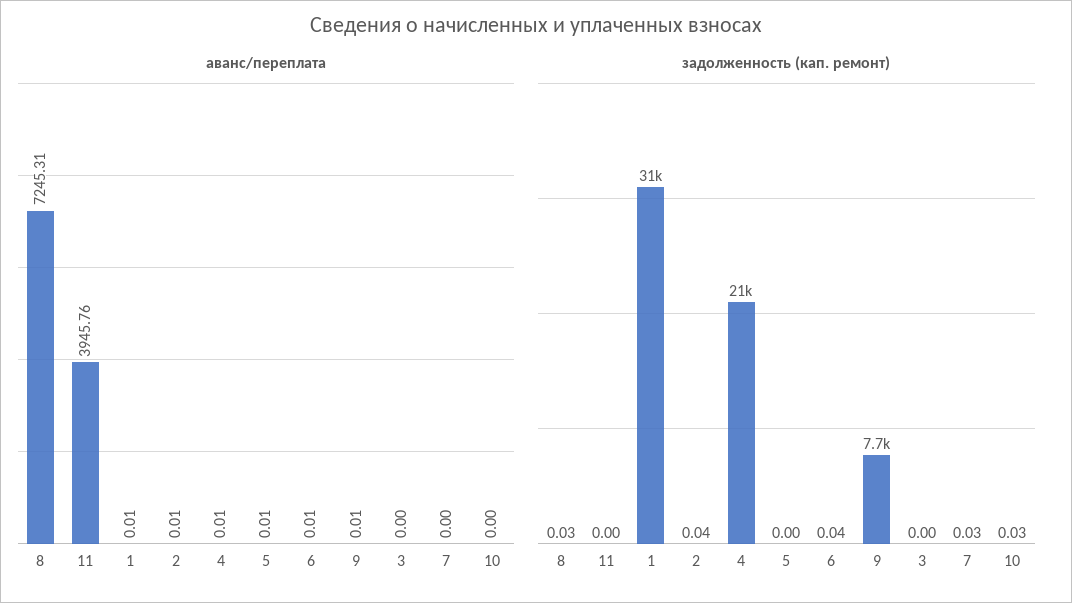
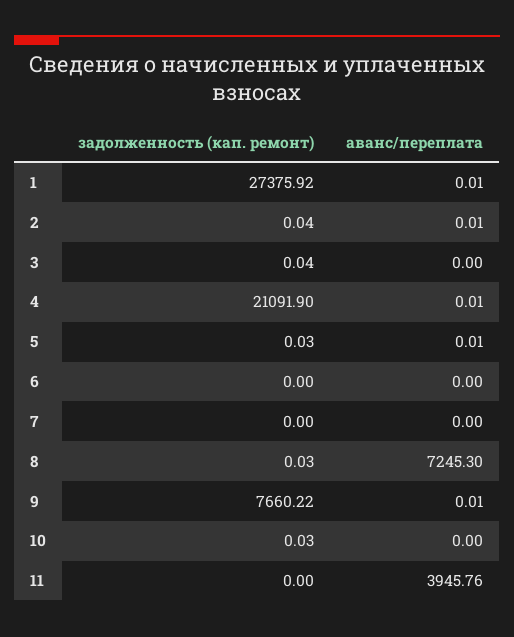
аванс/переплата, 8: 7245.31 -> 7245.3
аванс/переплата, 6: 0.01 -> 0
задолженность (кап. ремонт), 1: 31000 -> 27375.92
задолженность (кап. ремонт), 5: 0 -> 0.03
задолженность (кап. ремонт), 6: 0.04 -> 0
задолженность (кап. ремонт), 3: 0 -> 0.04
задолженность (кап. ремонт), 7: 0.03 -> 0

